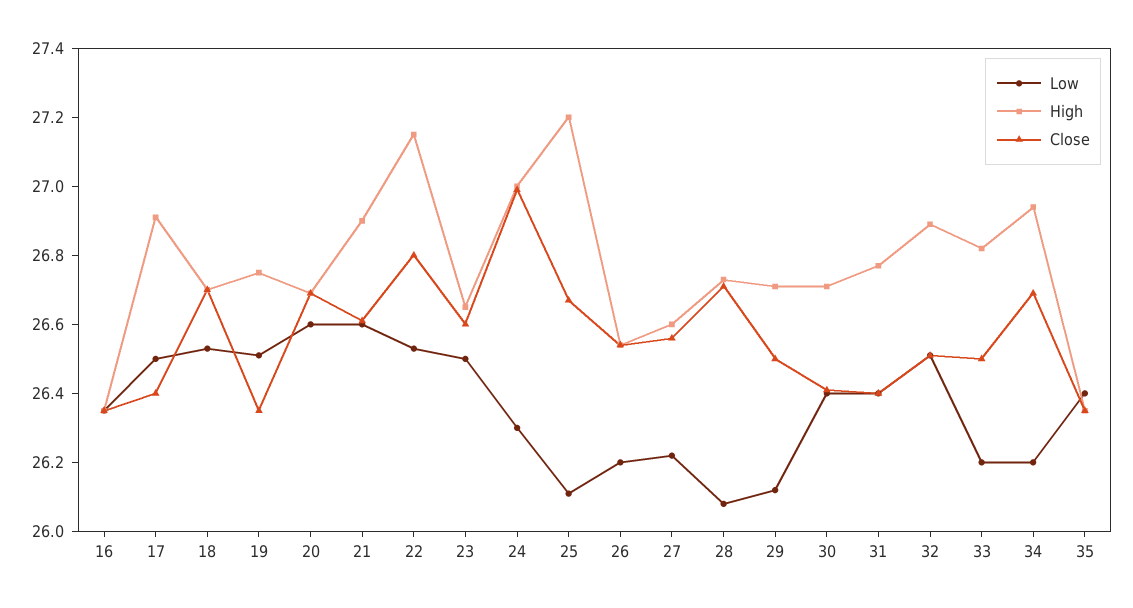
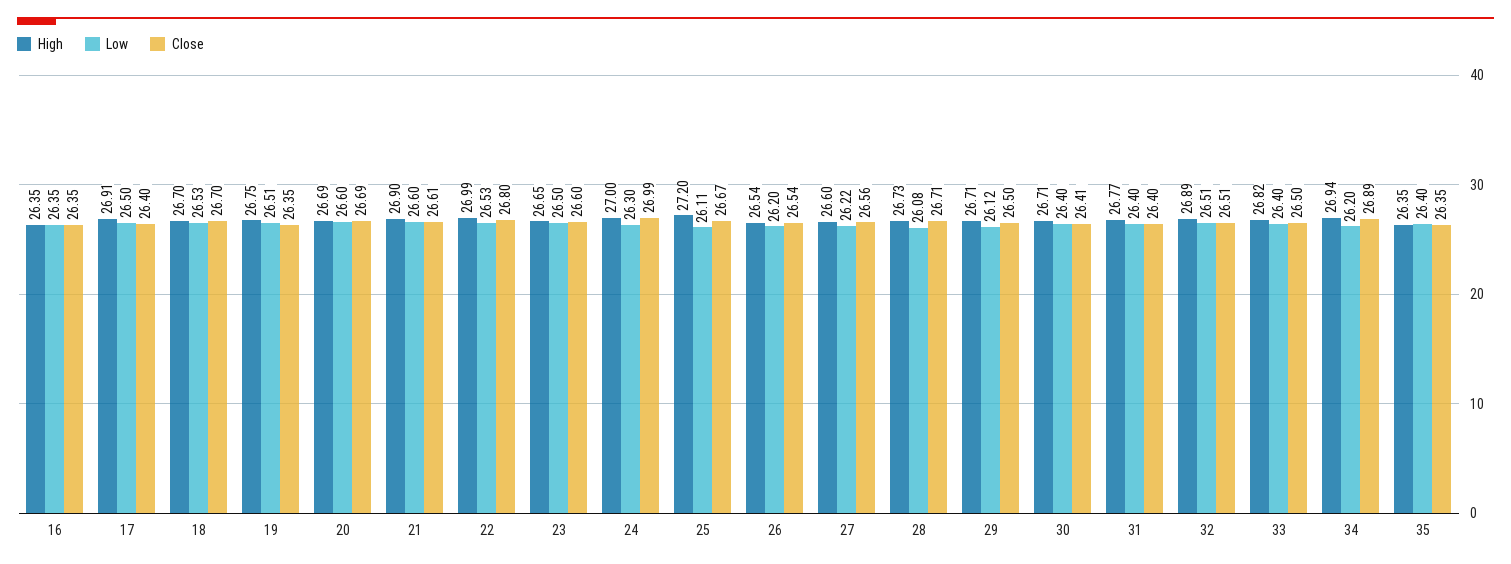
High, 22: 27.15 -> 26.99
Low, 33: 26.2 -> 26.4
Close, 34: 26.7 -> 26.89

